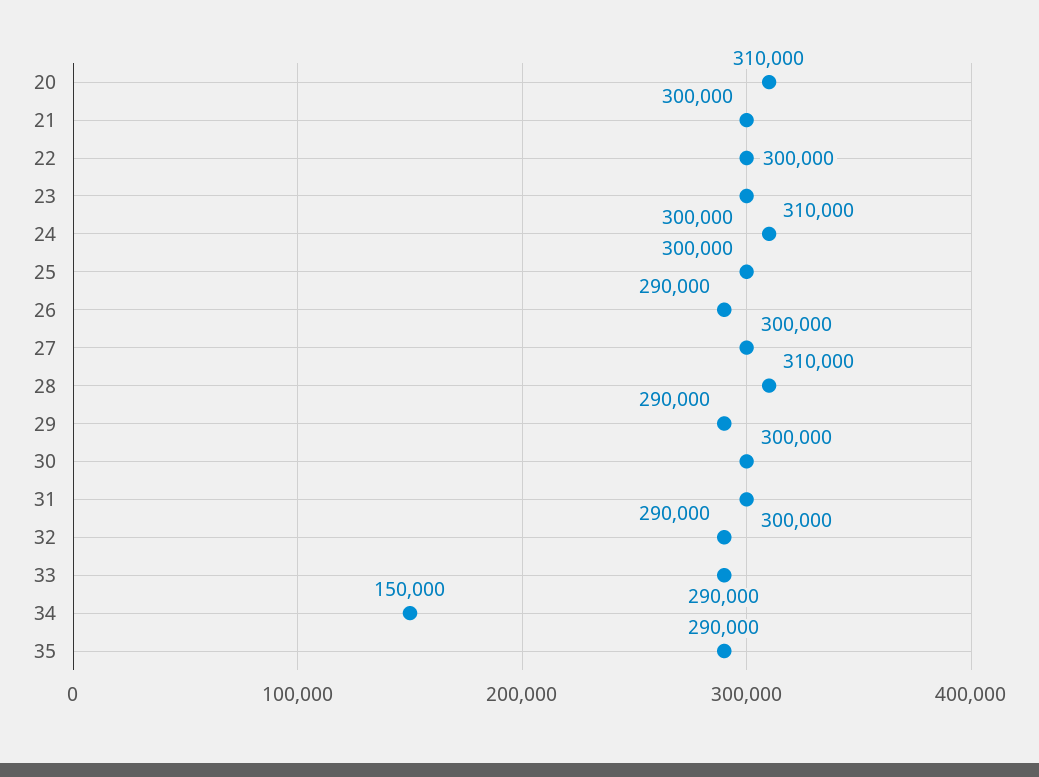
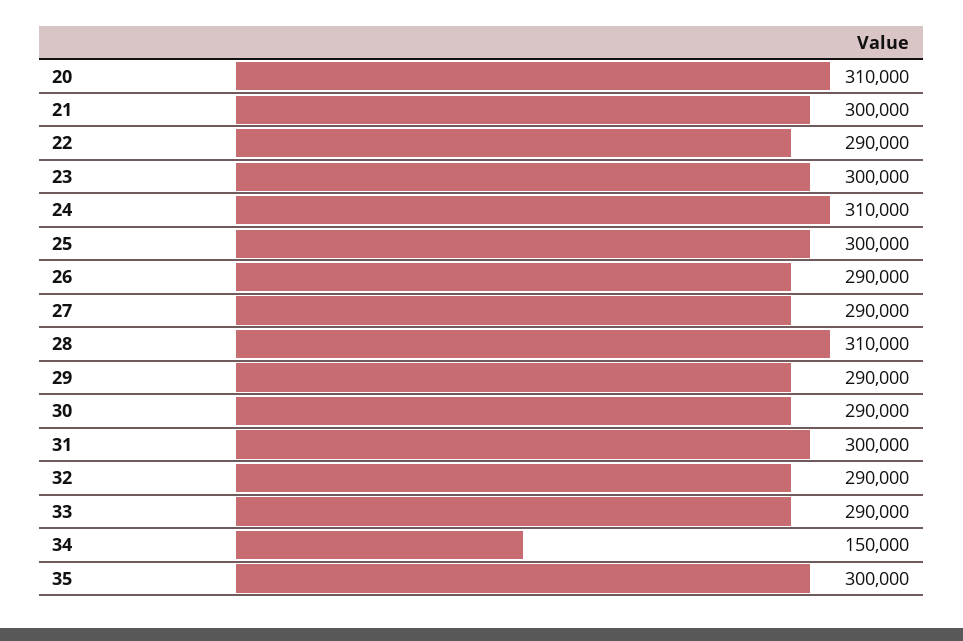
22: 300000 -> 290000
27: 300000 -> 290000
30: 300000 -> 290000
35: 290000 -> 300000

